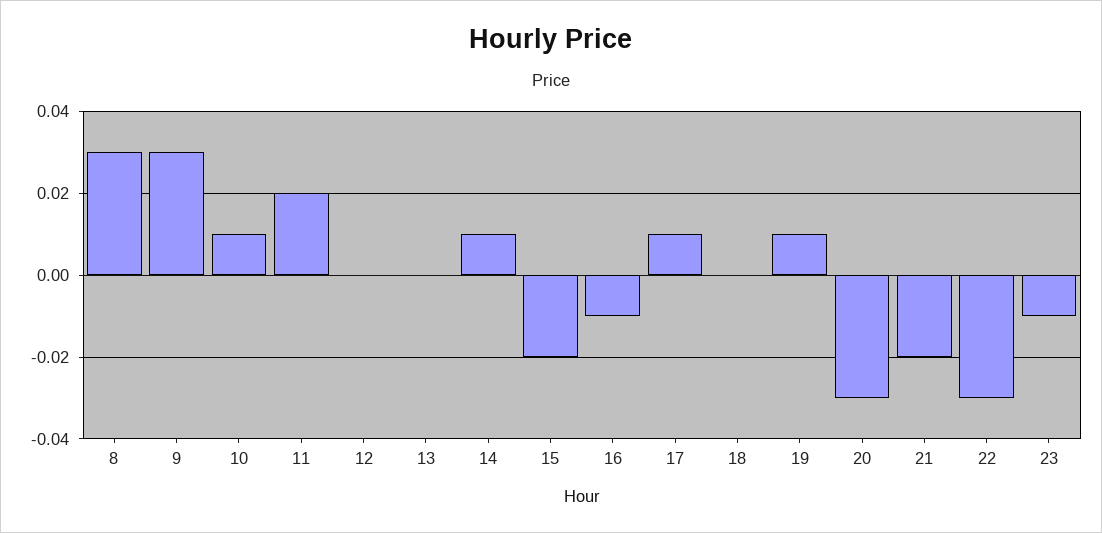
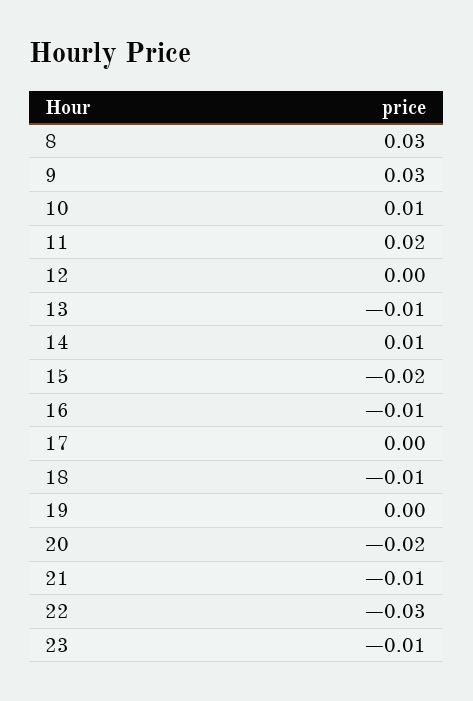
13: 0 -> -0.01
17: 0.01 -> 0
18: 0 -> -0.01
19: 0.01 -> 0
20: -0.03 -> -0.02
21: -0.02 -> -0.01

